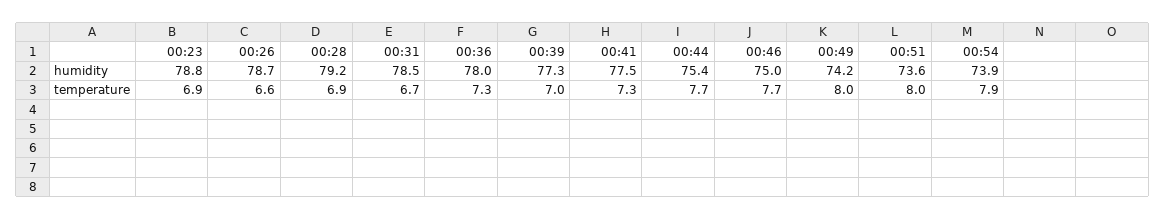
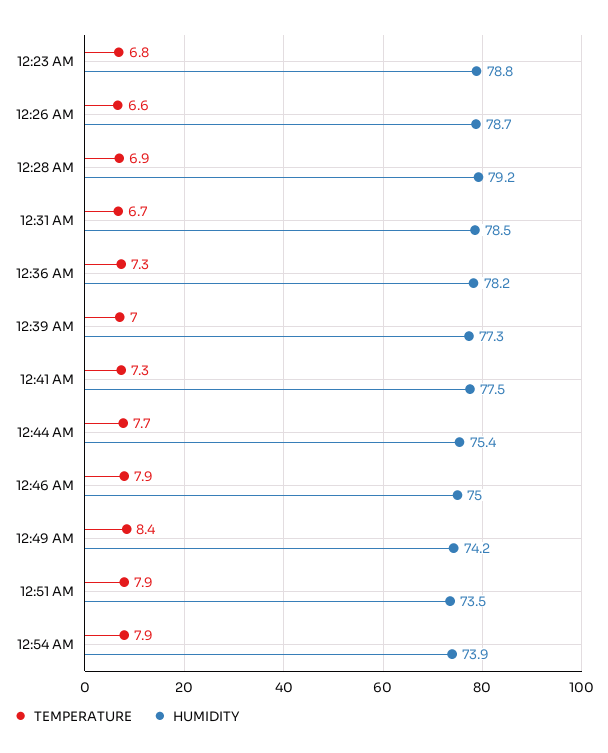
humidity, 00:36: 78 -> 78.2
humidity, 00:51: 73.6 -> 73.5
temperature, 00:23: 6.9 -> 6.8
temperature, 00:46: 7.7 -> 7.9
temperature, 00:49: 8 -> 8.4
temperature, 00:51: 8 -> 7.9

